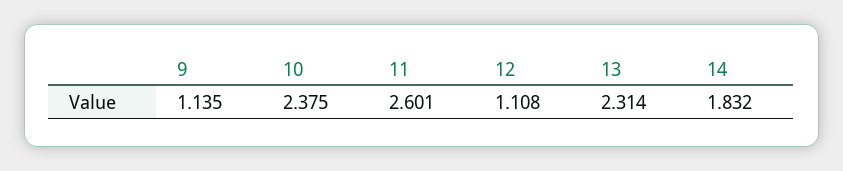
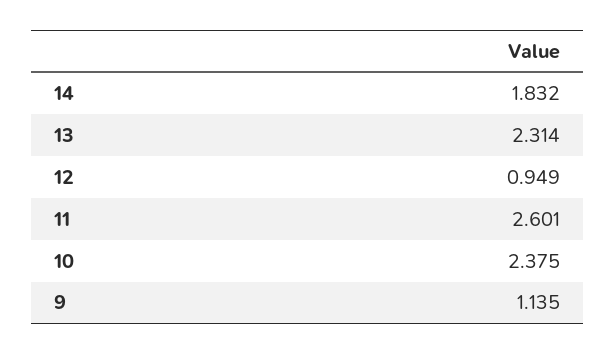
12: 1.108 -> 0.949

